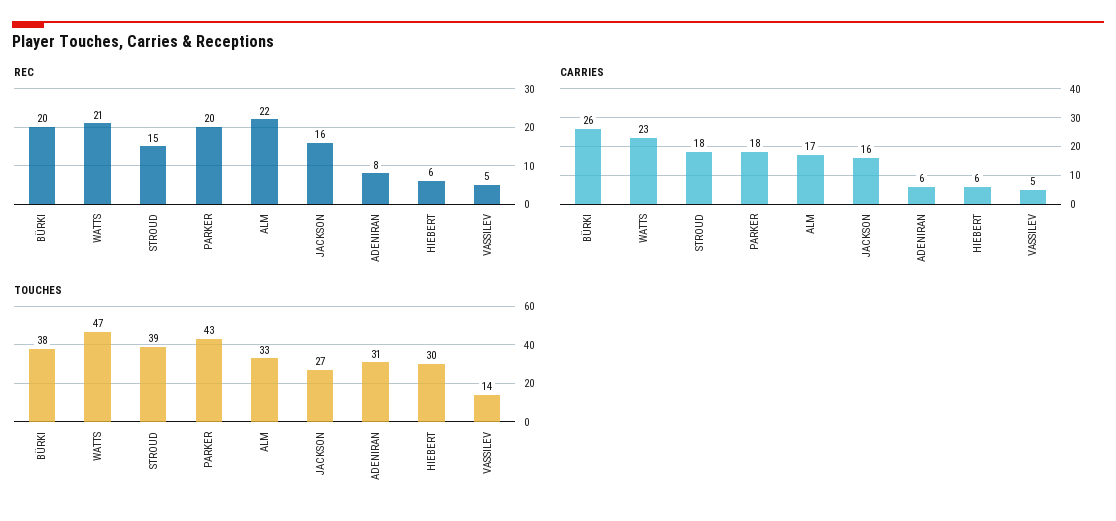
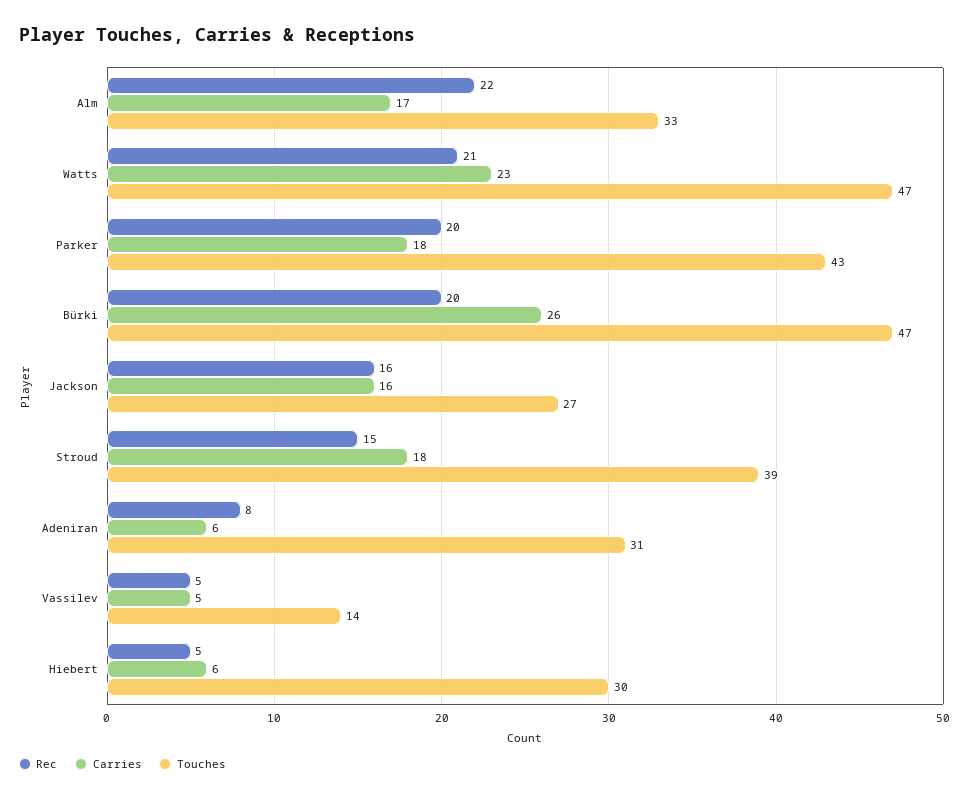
REC, HIEBERT: 6 -> 5
TOUCHES, BÜRKI: 38 -> 47

